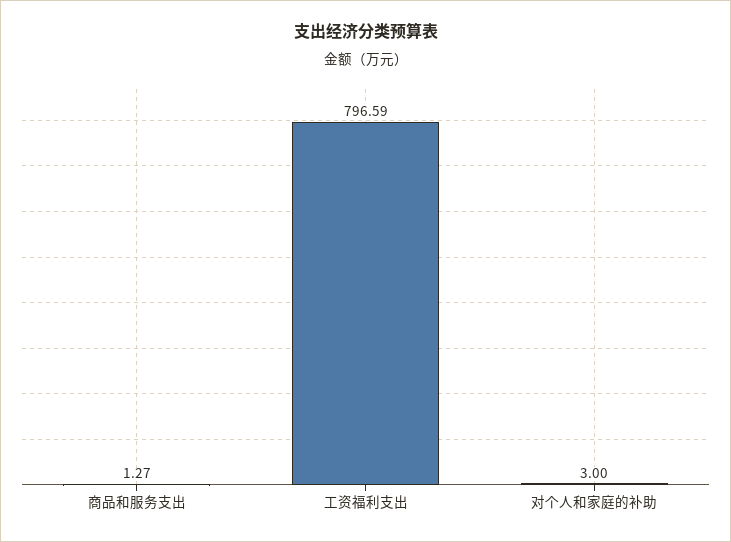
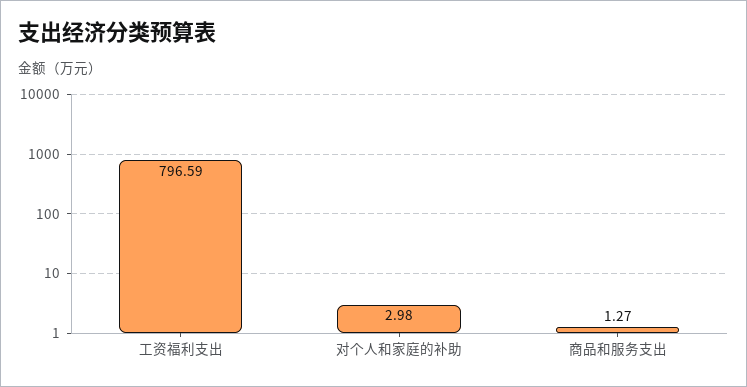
对个人和家庭的补助: 3 -> 2.98

